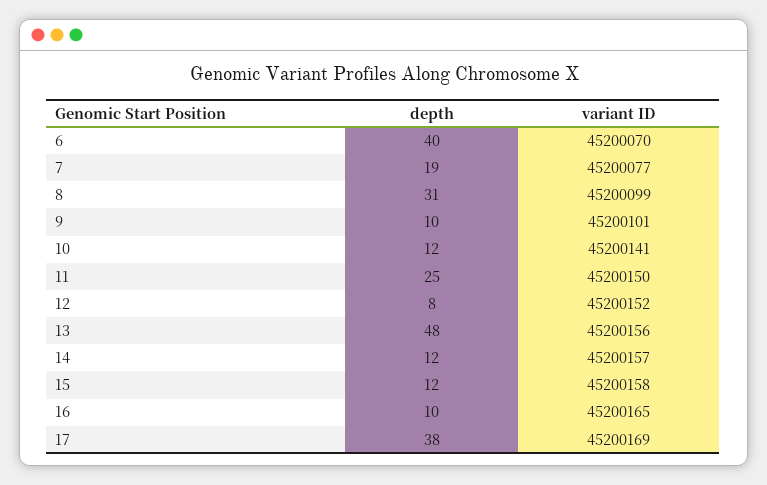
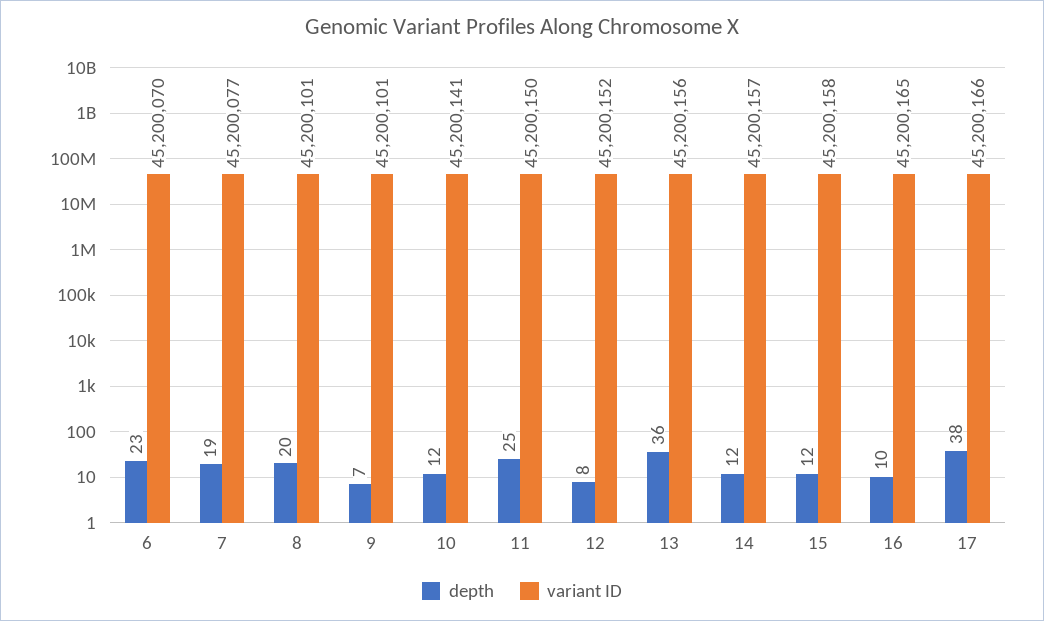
depth, 6: 40 -> 23
depth, 8: 31 -> 20
variant ID, 8: 45200099 -> 45200101
depth, 9: 10 -> 7
depth, 13: 48 -> 36
variant ID, 17: 45200169 -> 45200166

